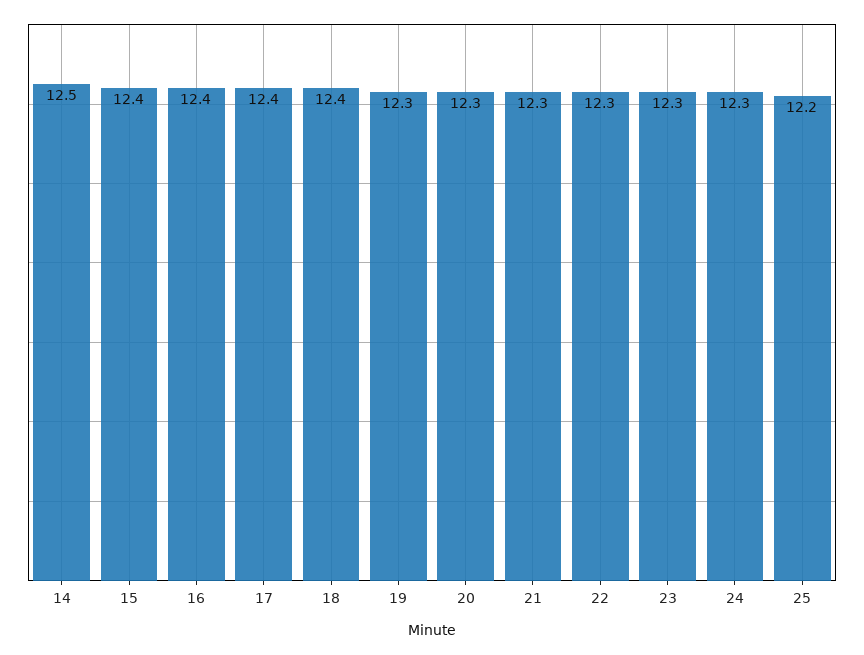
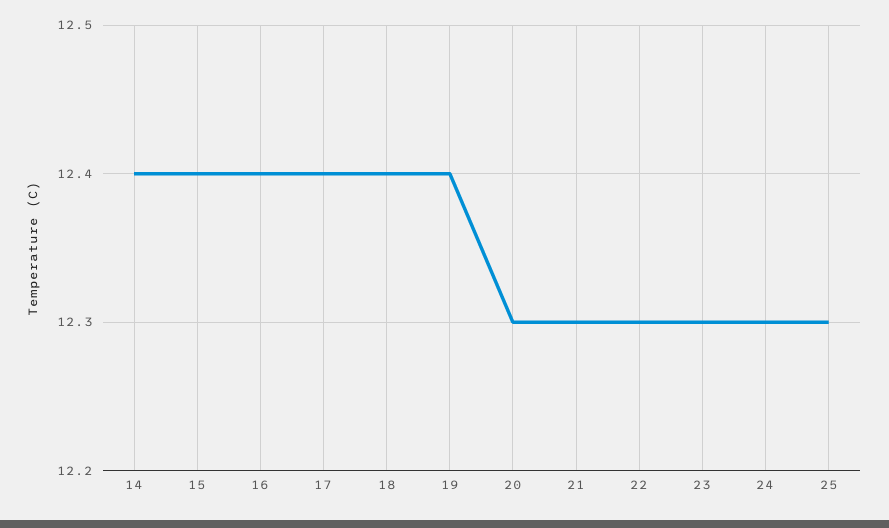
14: 12.5 -> 12.4
19: 12.3 -> 12.4
25: 12.2 -> 12.3

